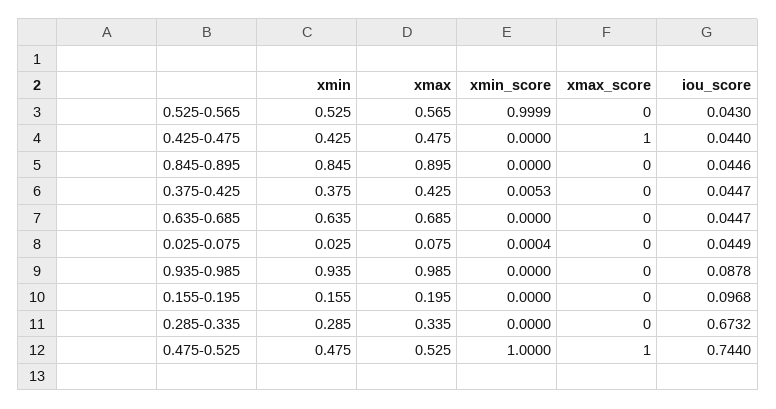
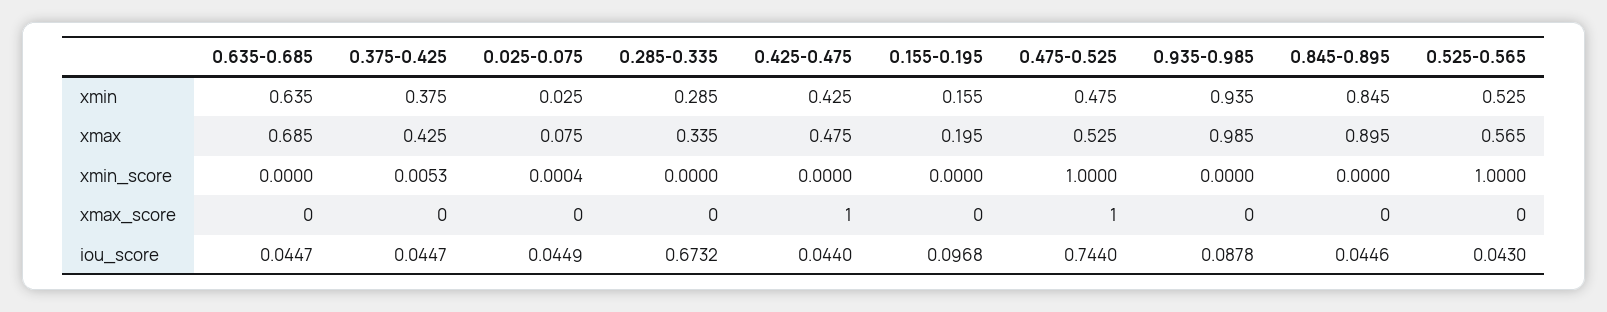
xmin_score, 0.525-0.565: 0.9999 -> 1

